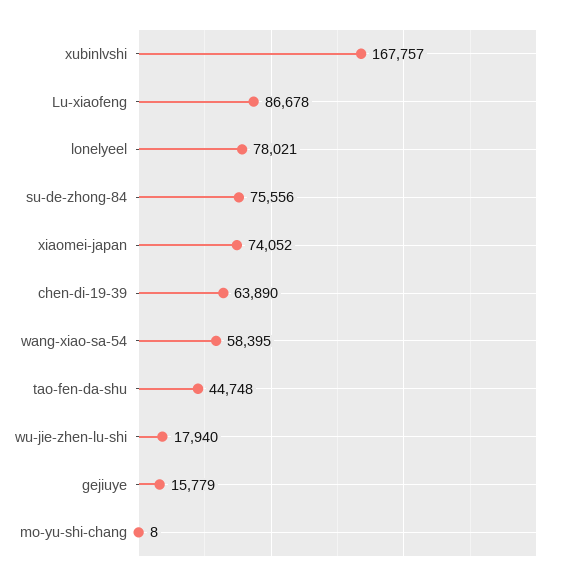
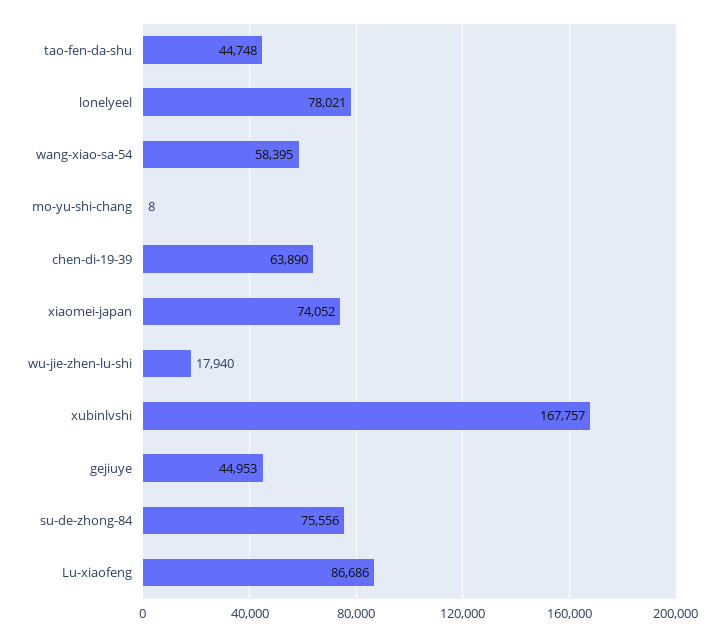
Lu-xiaofeng: 86678 -> 86686
gejiuye: 15779 -> 44953

